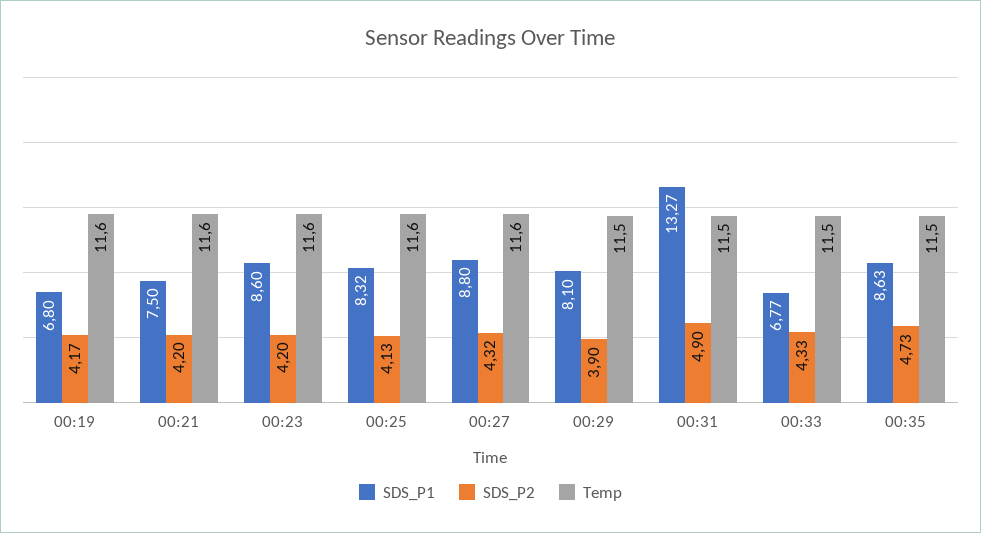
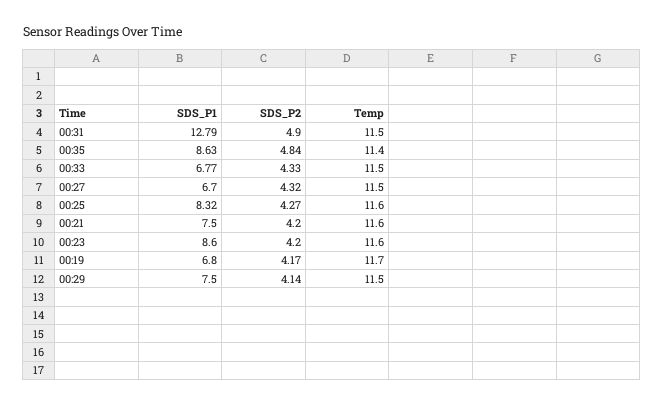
Temp, 00:19: 11.6 -> 11.7
SDS_P2, 00:25: 4.13 -> 4.27
SDS_P1, 00:27: 8.8 -> 6.7
Temp, 00:27: 11.6 -> 11.5
SDS_P1, 00:29: 8.1 -> 7.5
SDS_P2, 00:29: 3.9 -> 4.14
SDS_P1, 00:31: 13.27 -> 12.79
SDS_P2, 00:35: 4.73 -> 4.84
Temp, 00:35: 11.5 -> 11.4

